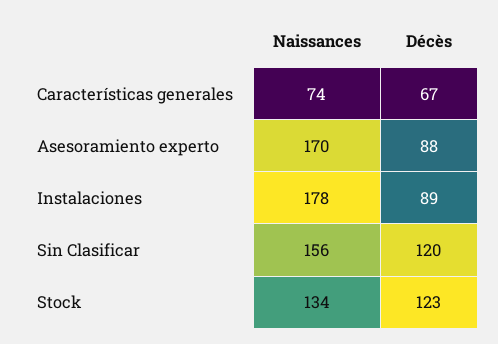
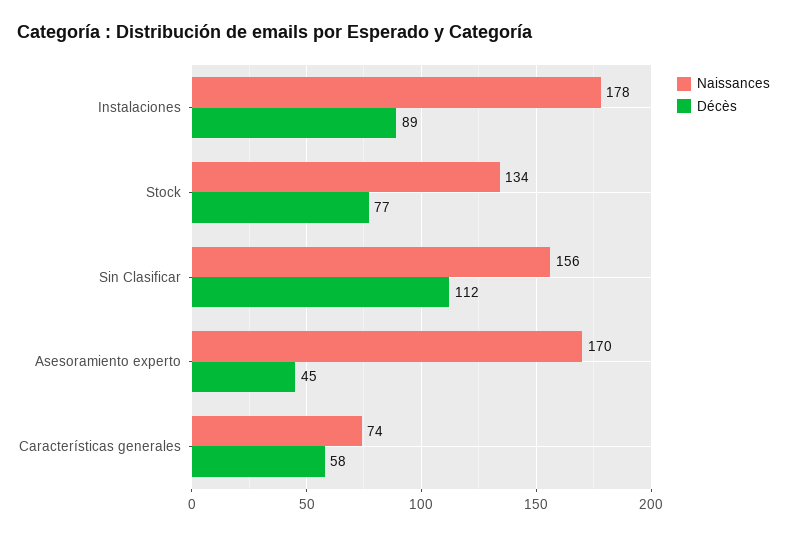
Décès, Características generales: 67 -> 58
Décès, Asesoramiento experto: 88 -> 45
Décès, Sin Clasificar: 120 -> 112
Décès, Stock: 123 -> 77

